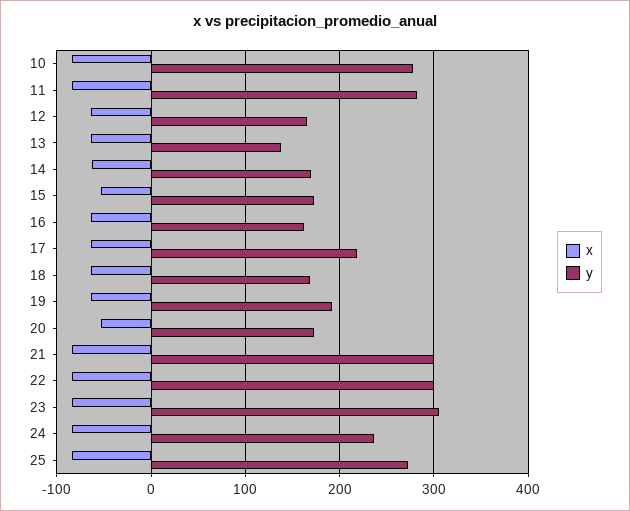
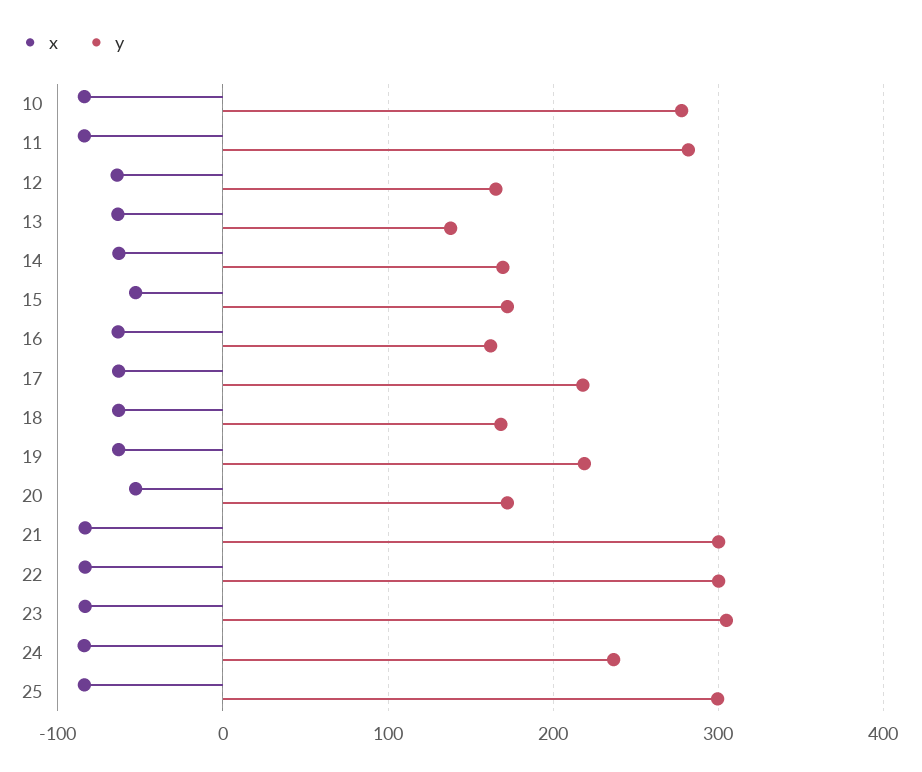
y, 19: 190 -> 220
y, 25: 270 -> 300

